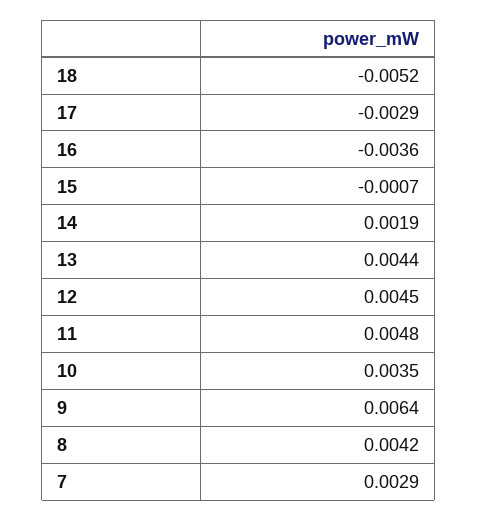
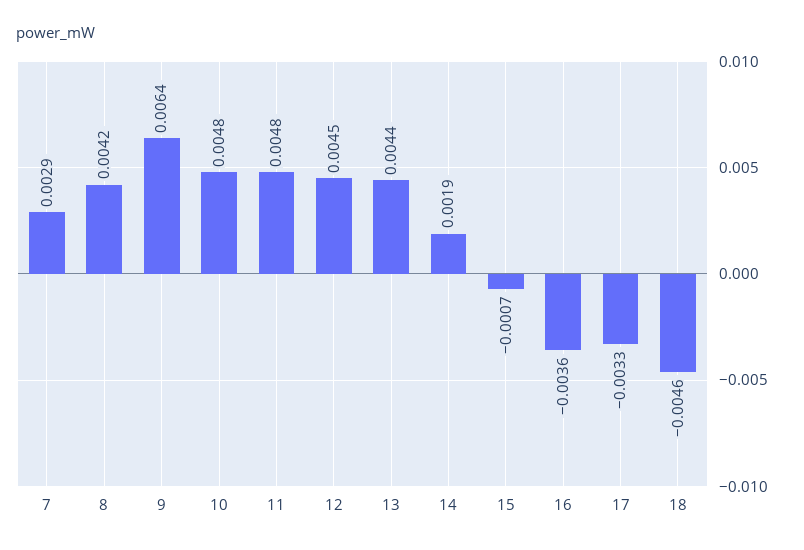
18: -0.0052 -> -0.0046
17: -0.0029 -> -0.0033
10: 0.0035 -> 0.0048

